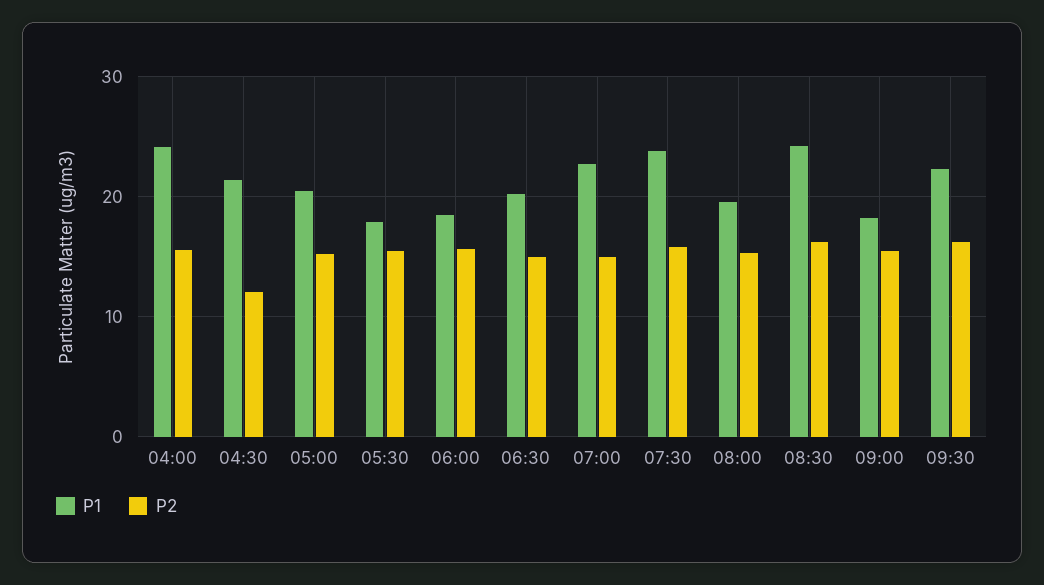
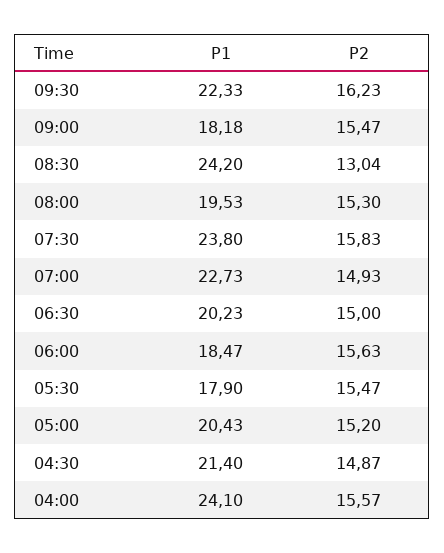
P2, 04:30: 12 -> 14.87
P2, 08:30: 16 -> 13.04

